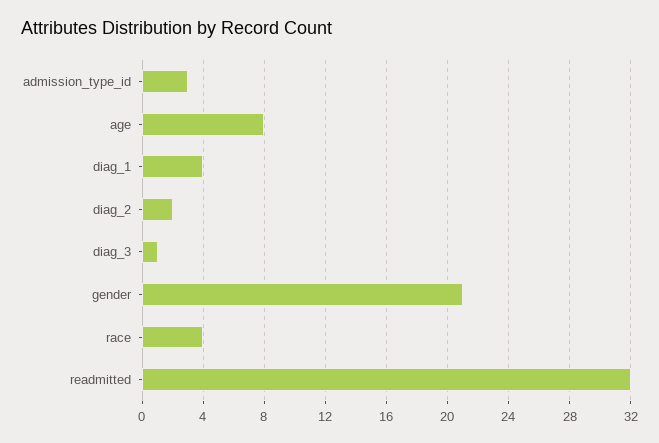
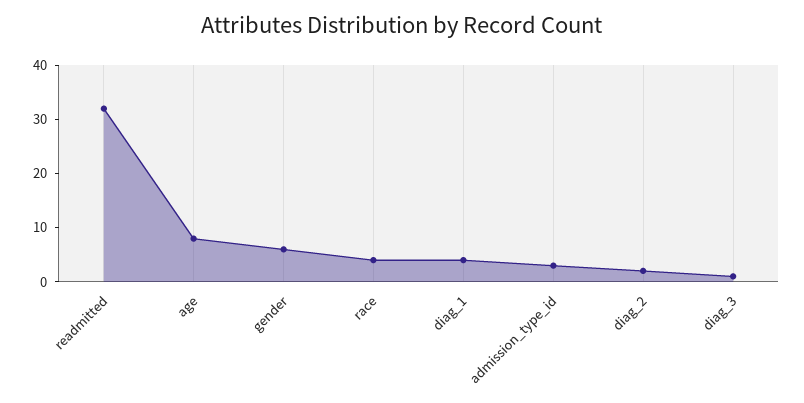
gender: 21 -> 5

